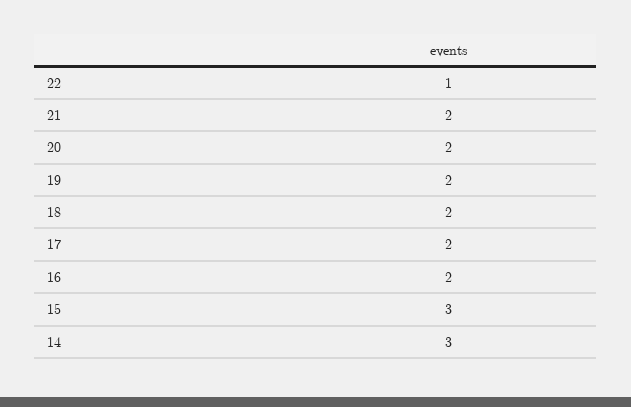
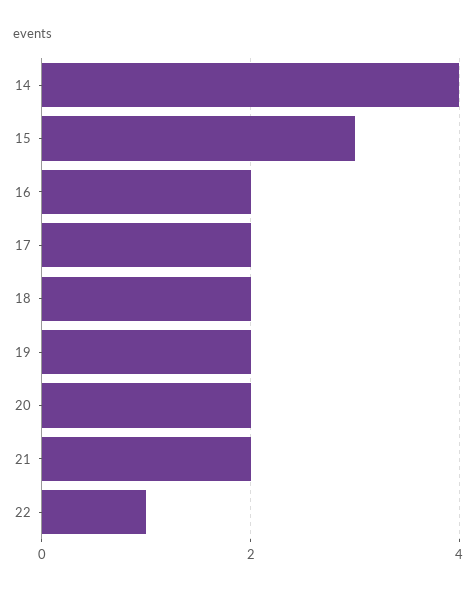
14: 3 -> 4

